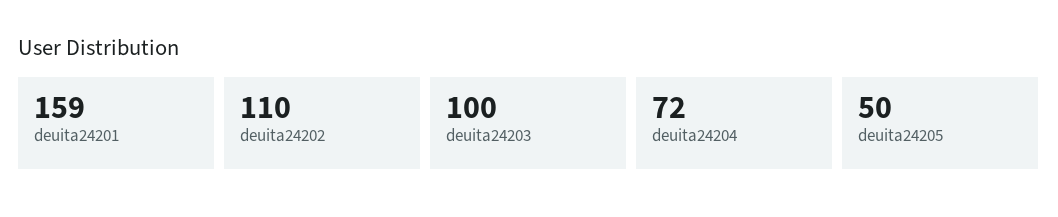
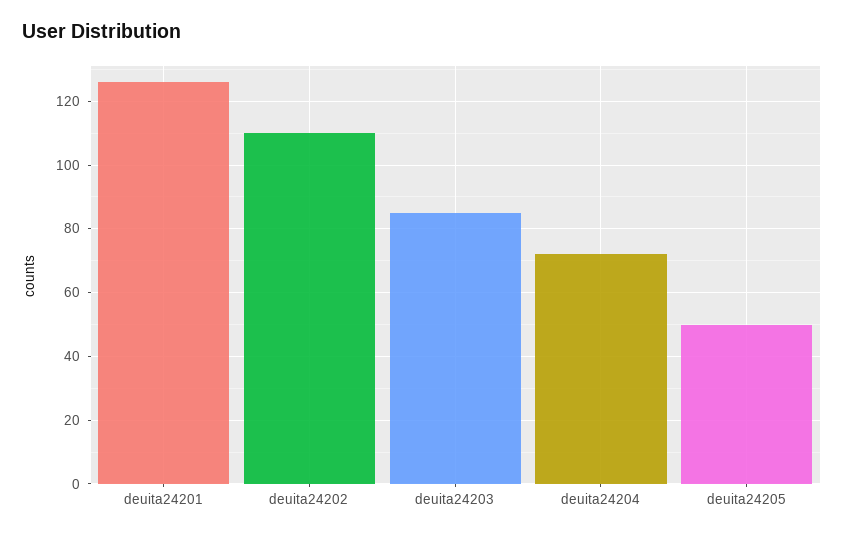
deuita24201: 159 -> 125
deuita24203: 100 -> 85

